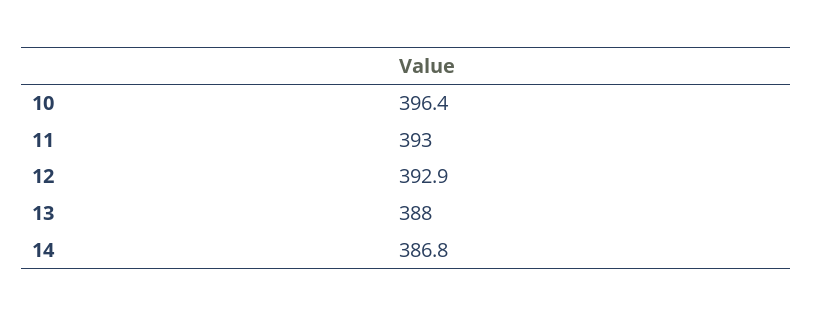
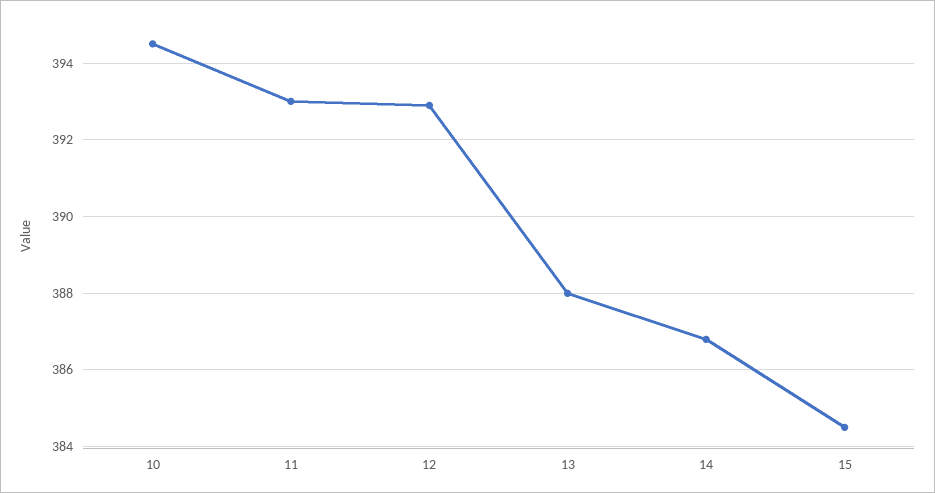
10: 396.4 -> 394.5
15: none -> 384.5

